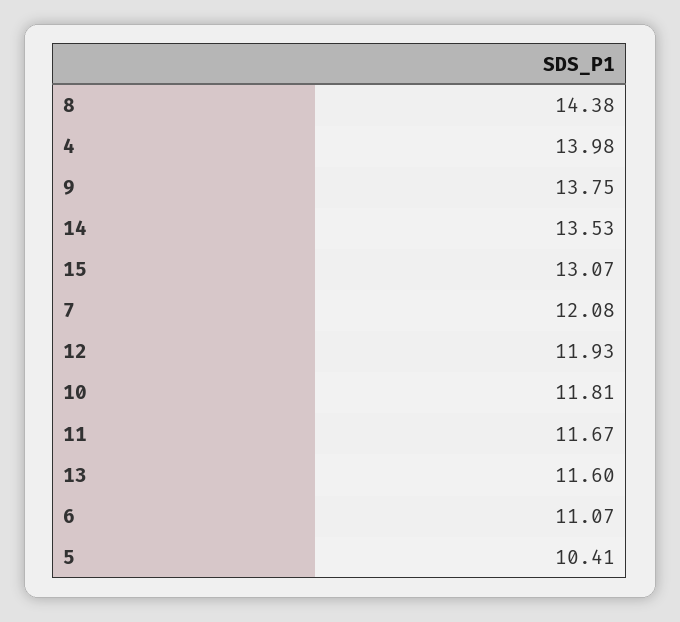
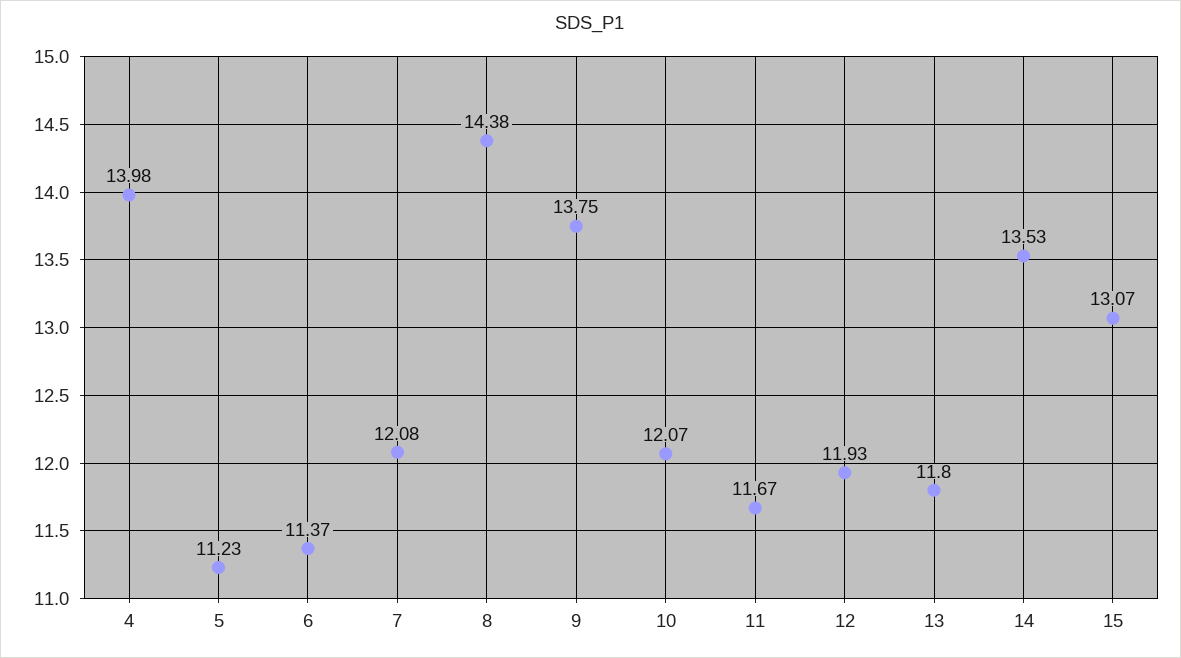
10: 11.81 -> 12.07
13: 11.6 -> 11.8
6: 11.07 -> 11.37
5: 10.41 -> 11.23

